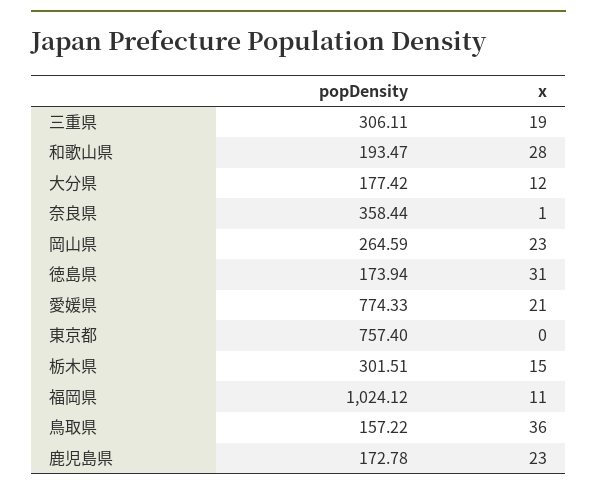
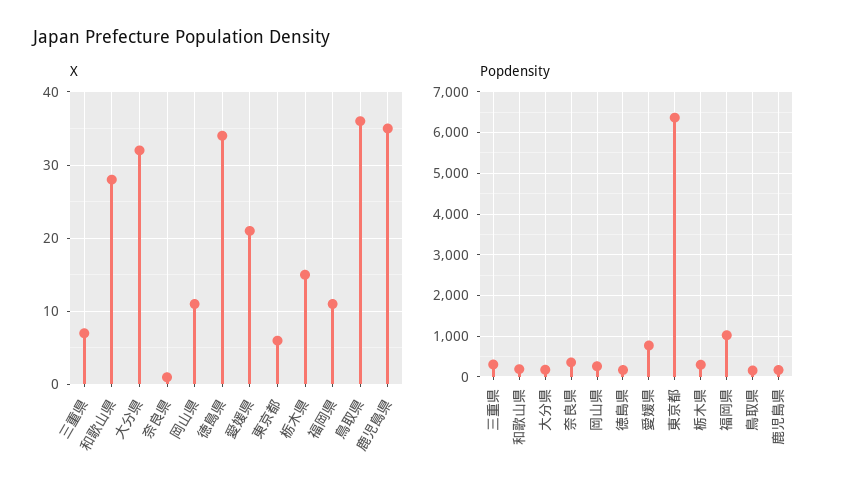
x, 三重県: 19 -> 7
x, 大分県: 12 -> 32
x, 岡山県: 23 -> 11
x, 徳島県: 31 -> 34
popDensity, 東京都: 757.4 -> 6400
x, 東京都: 0 -> 6
x, 鹿児島県: 23 -> 35

